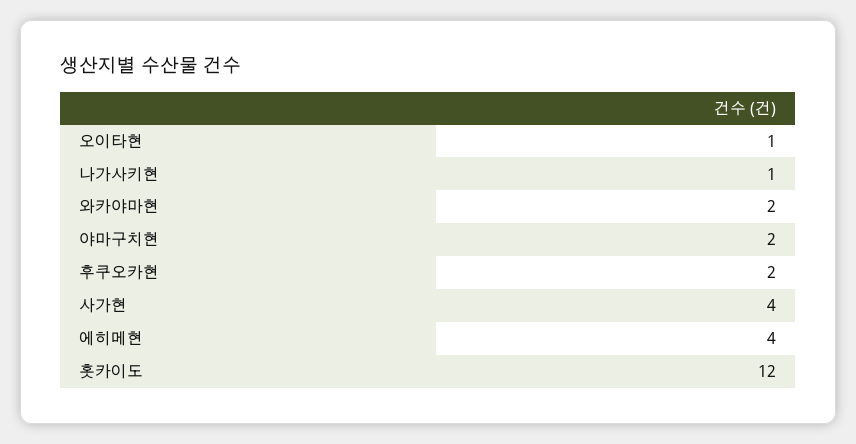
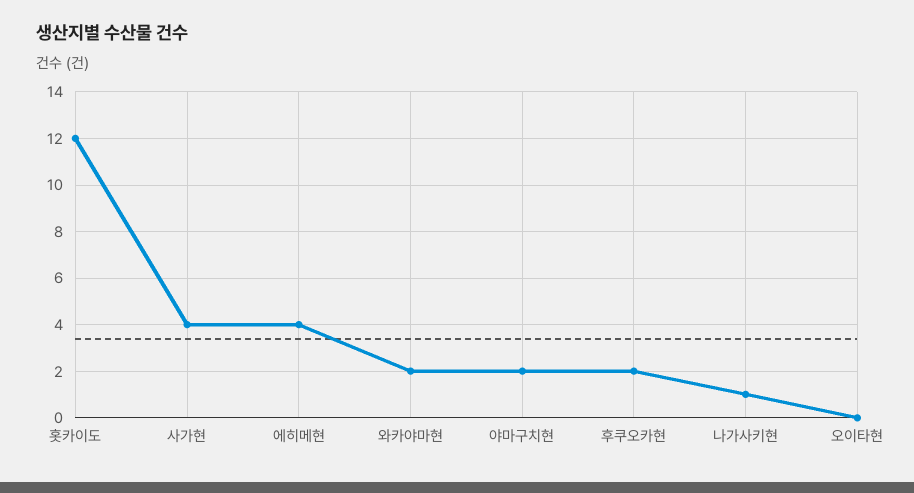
오이타현: 1 -> 0

